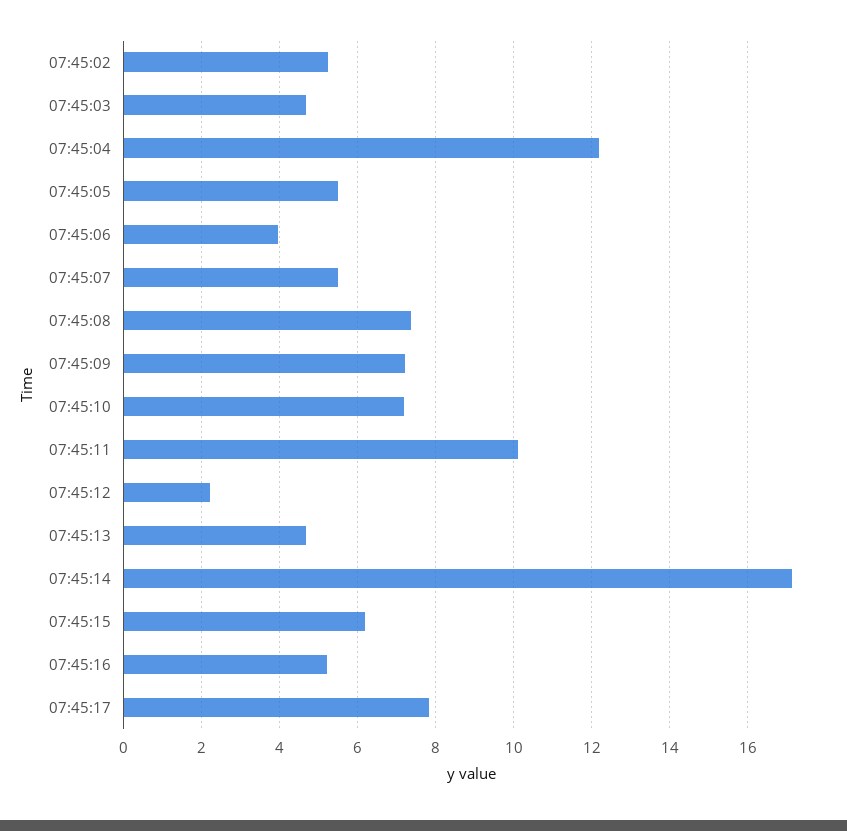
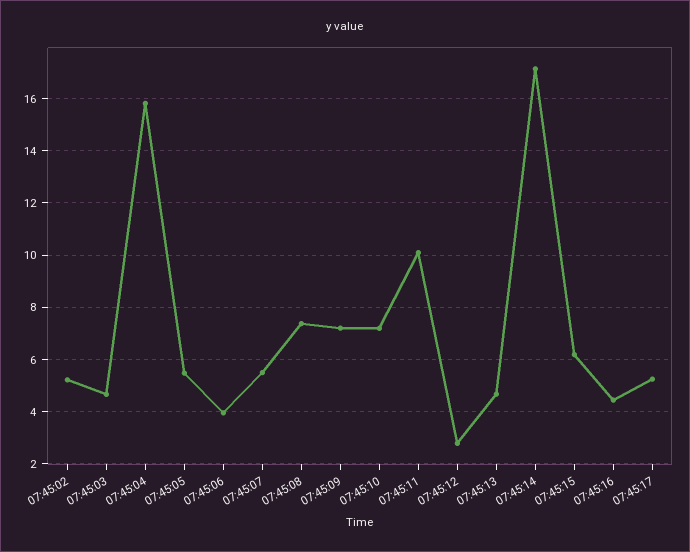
07:45:04: 12.2 -> 15.75
07:45:12: 2.2 -> 2.75
07:45:16: 5.2 -> 4.5
07:45:17: 7.8 -> 5.25

